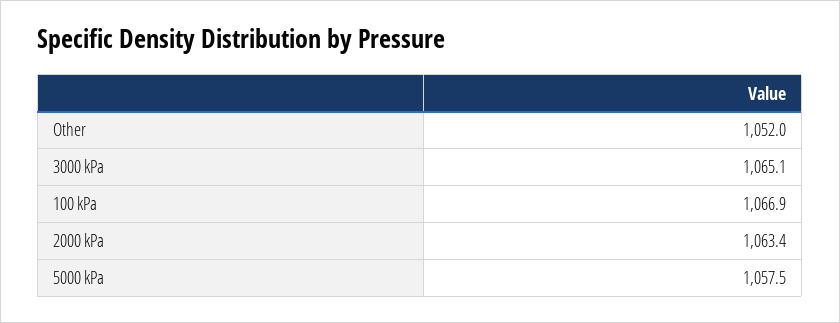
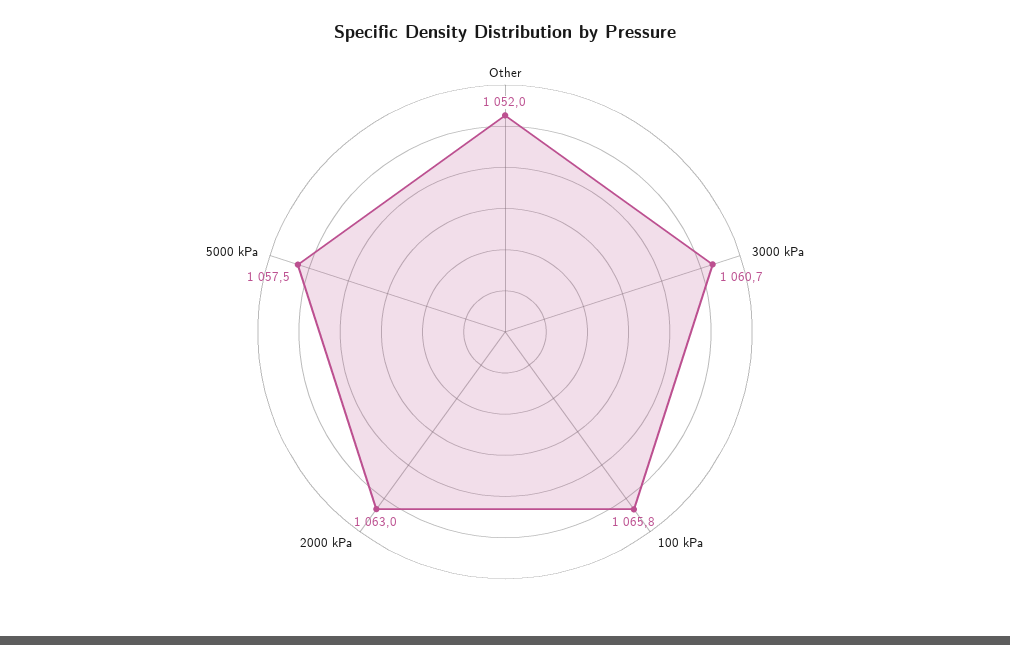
3000 kPa: 1065.1 -> 1060.7
100 kPa: 1066.9 -> 1065.8
2000 kPa: 1063.4 -> 1063

